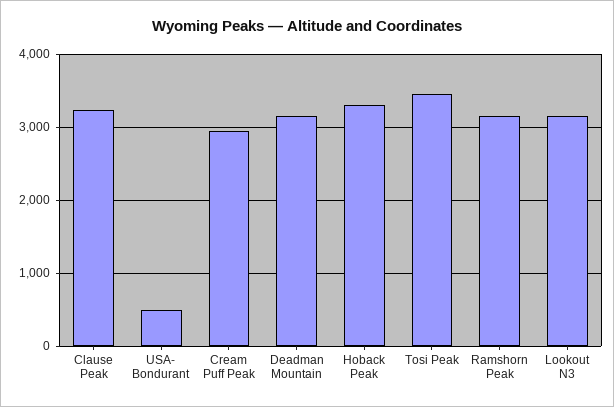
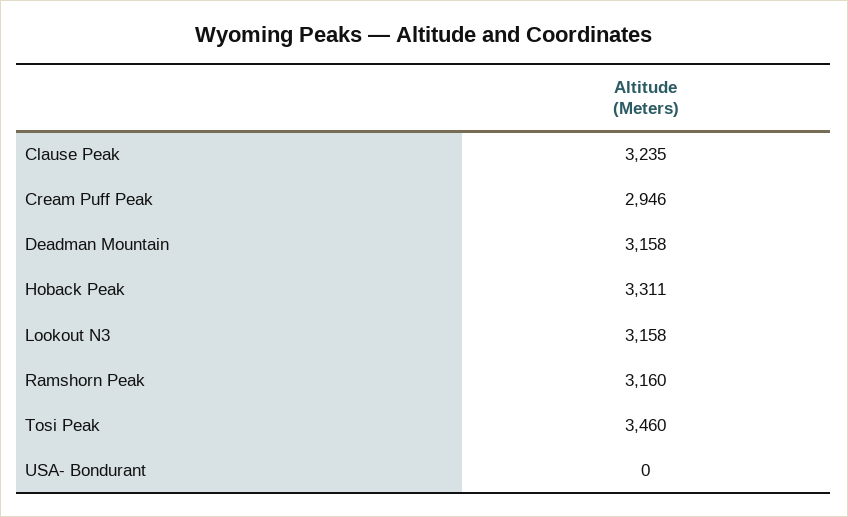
USA- Bondurant: 500 -> 0

